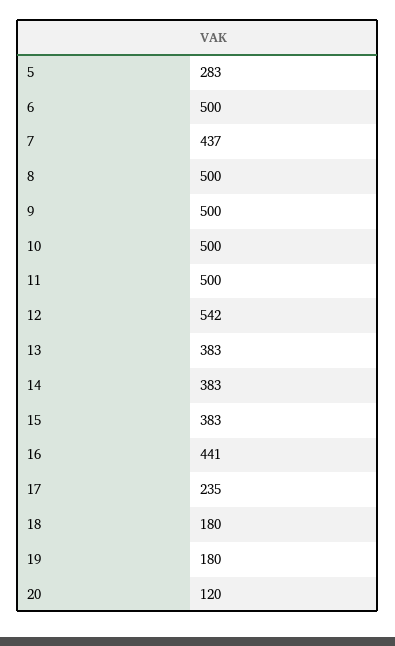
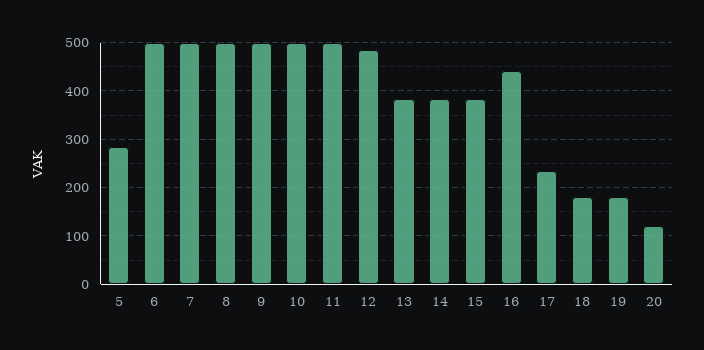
7: 437 -> 500
12: 542 -> 480

